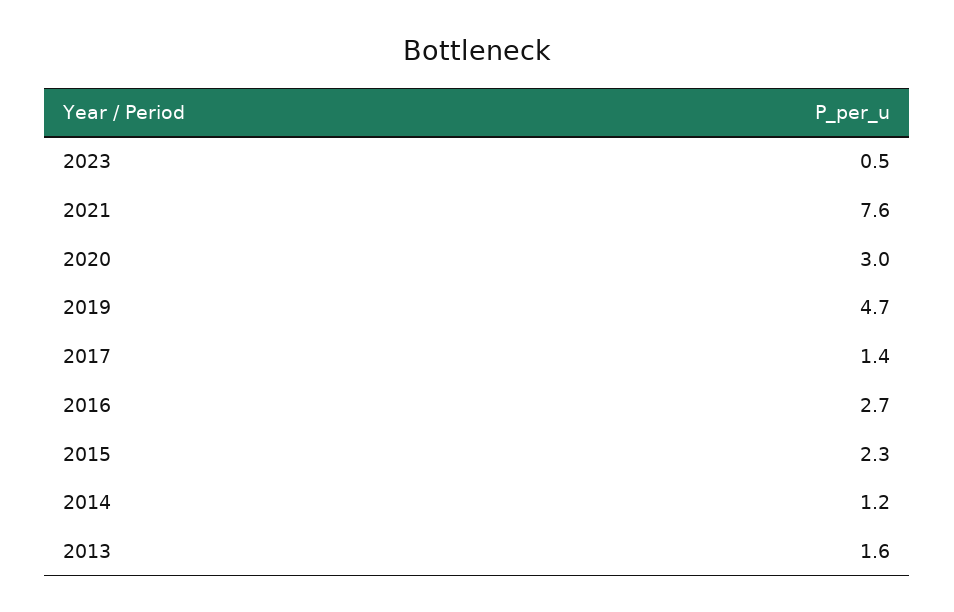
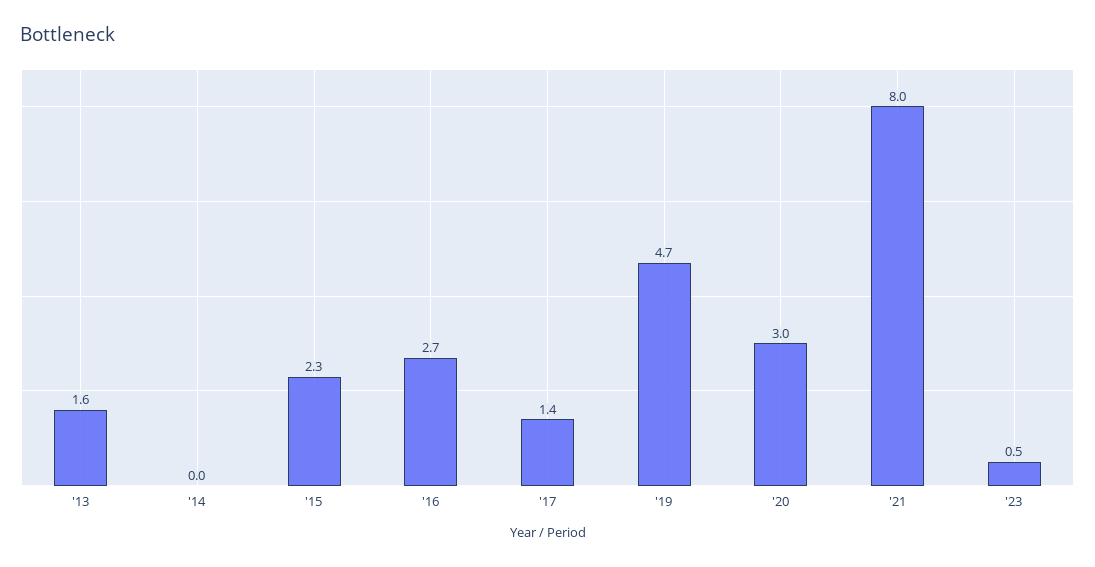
2021: 7.6 -> 8
2014: 1.2 -> 0

